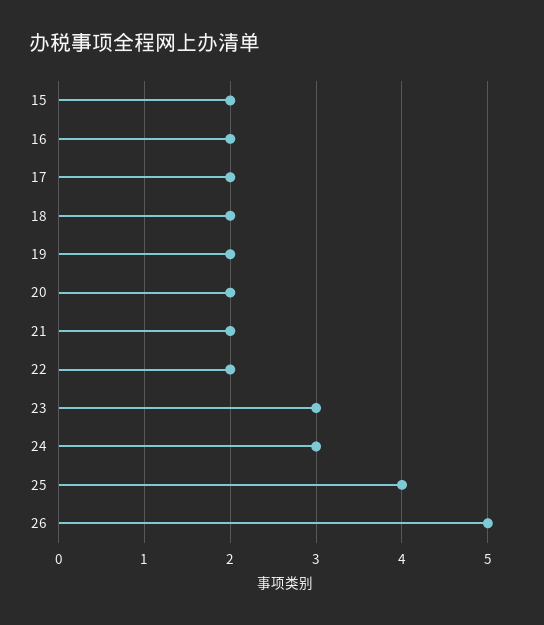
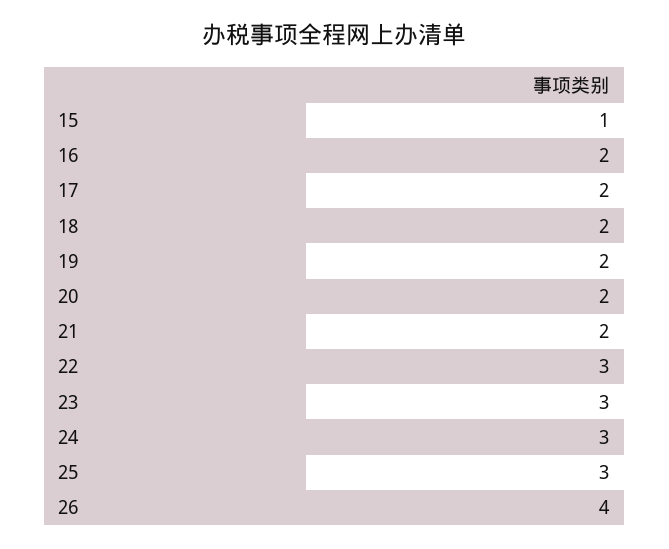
15: 2 -> 1
22: 2 -> 3
25: 4 -> 3
26: 5 -> 4

